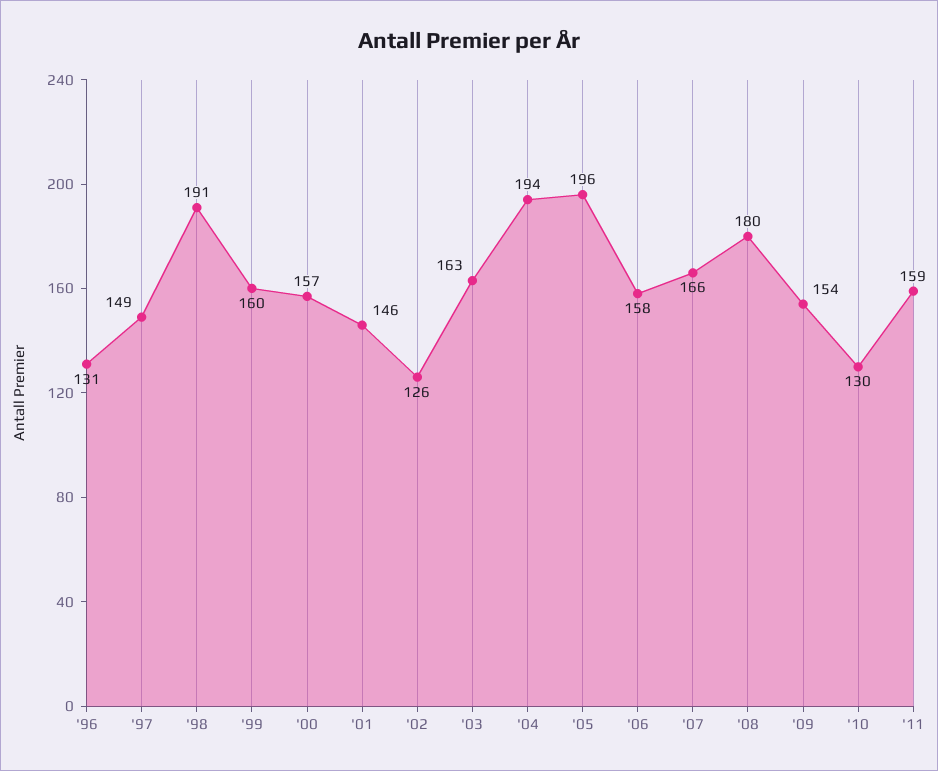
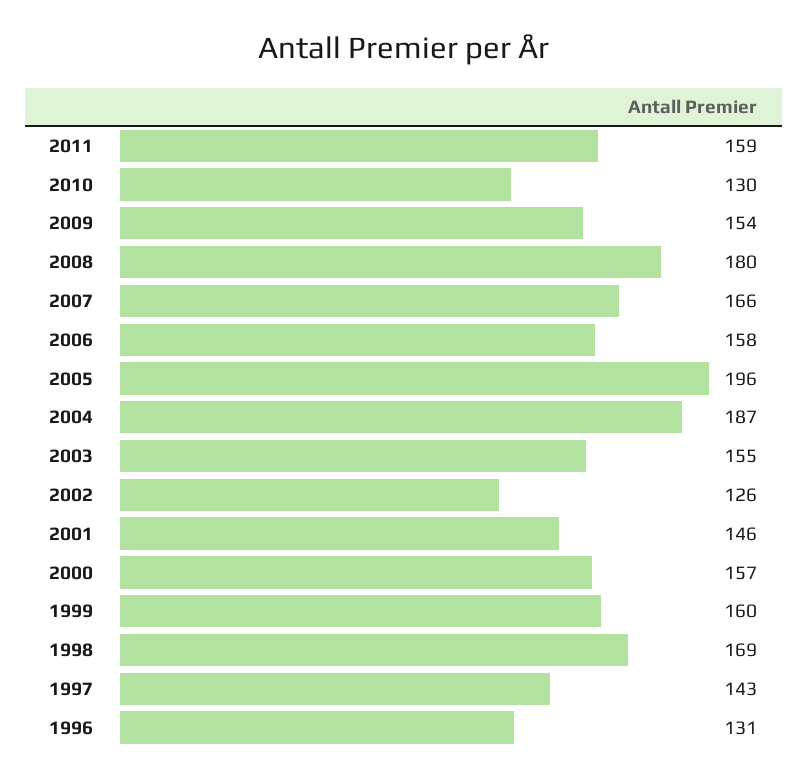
'97: 149 -> 143
'98: 191 -> 169
'03: 163 -> 155
'04: 194 -> 187

